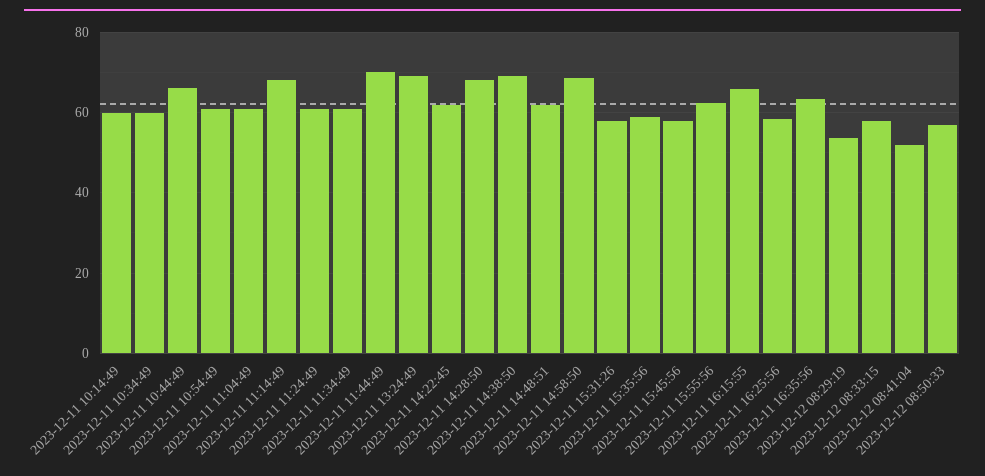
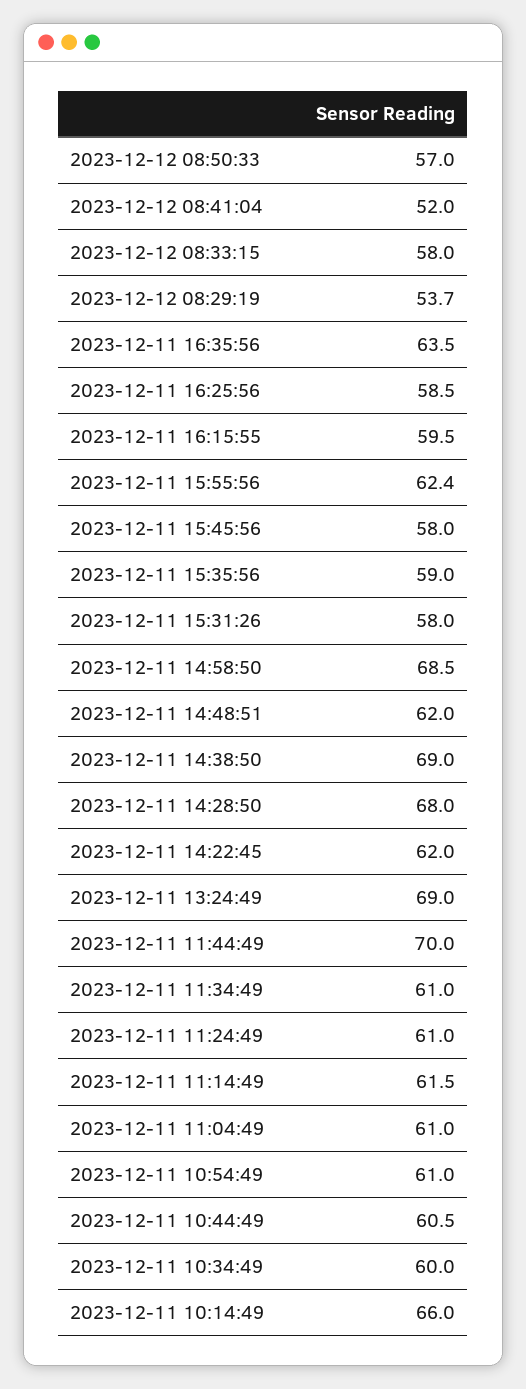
2023-12-11 10:14:49: 60 -> 66
2023-12-11 10:44:49: 66 -> 60.5
2023-12-11 11:14:49: 68 -> 61.5
2023-12-11 16:15:55: 66 -> 59.5

